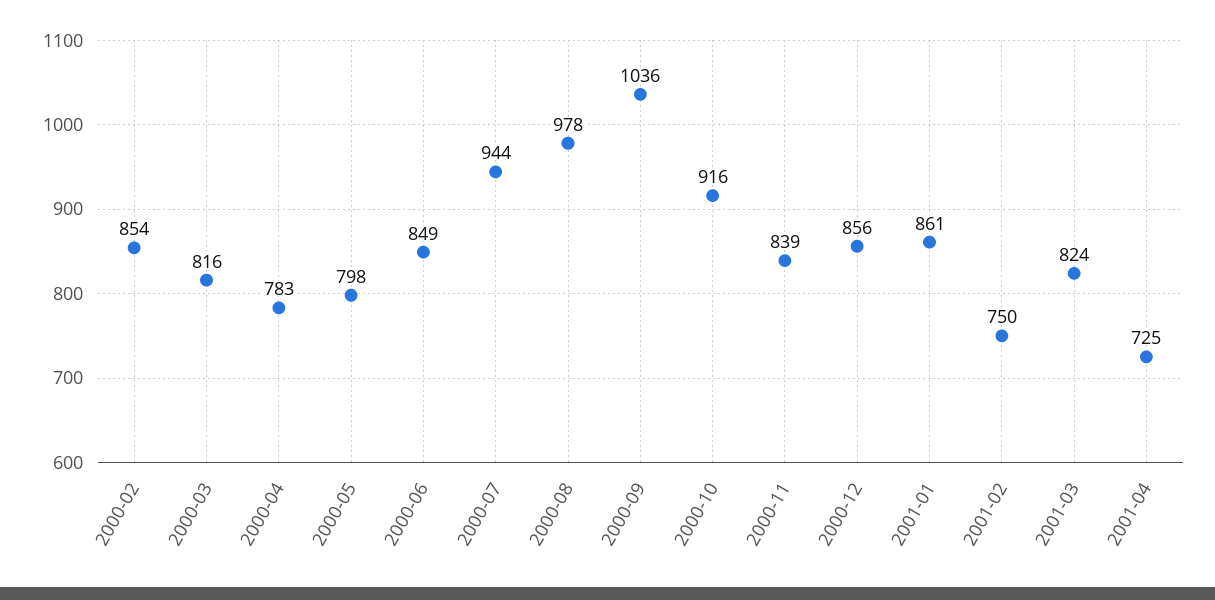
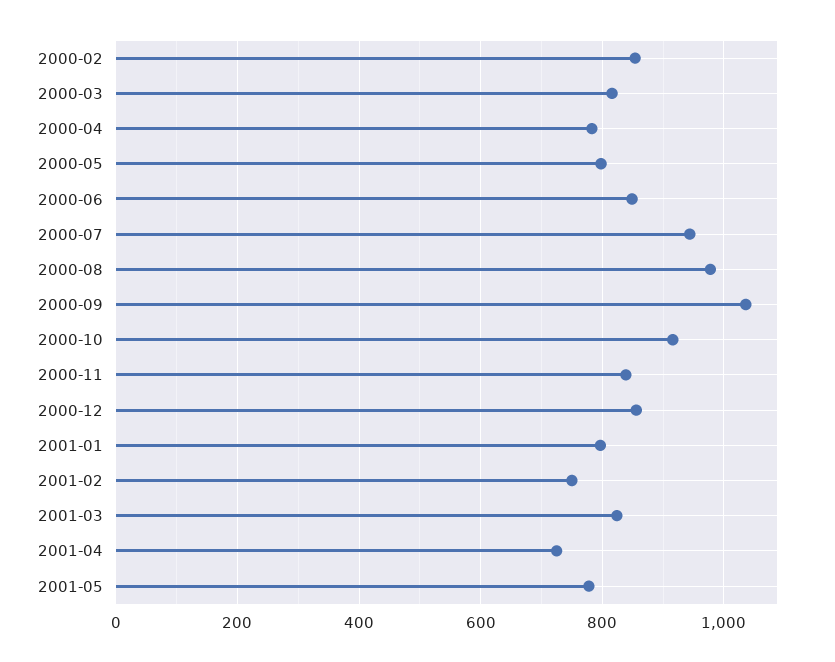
2001-01: 861 -> 800
2001-05: none -> 780

